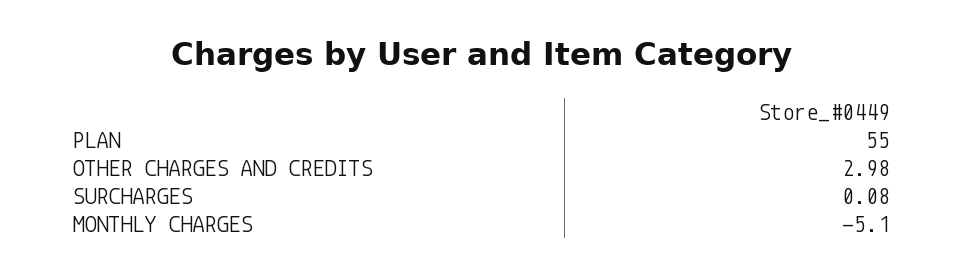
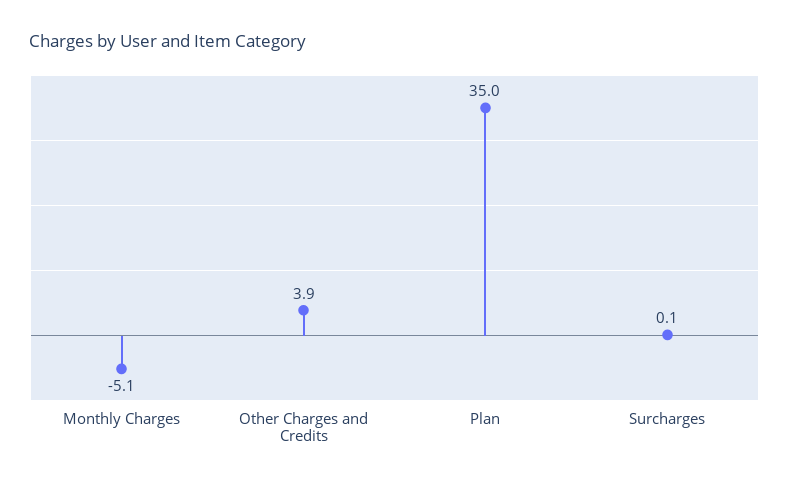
PLAN: 55 -> 35
OTHER CHARGES AND CREDITS: 2.98 -> 3.9

